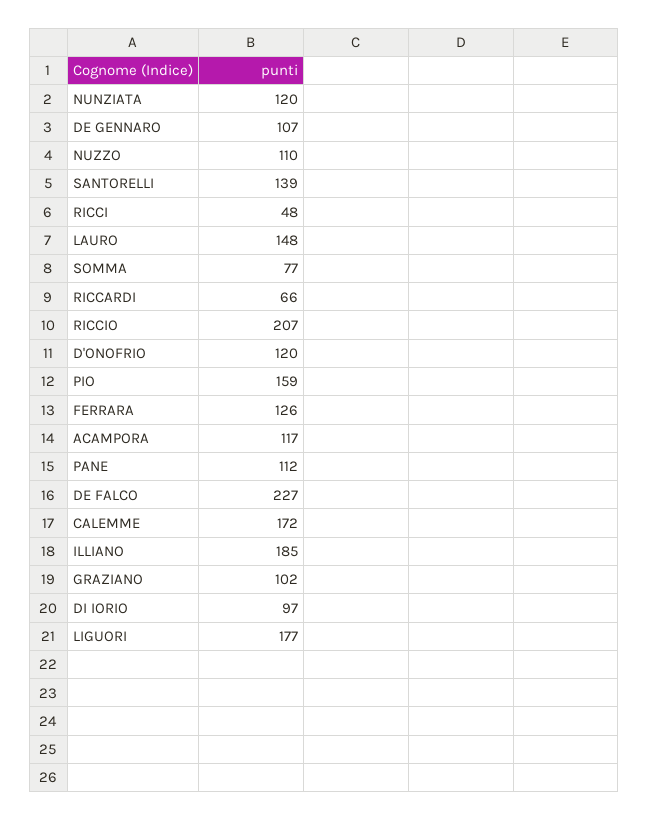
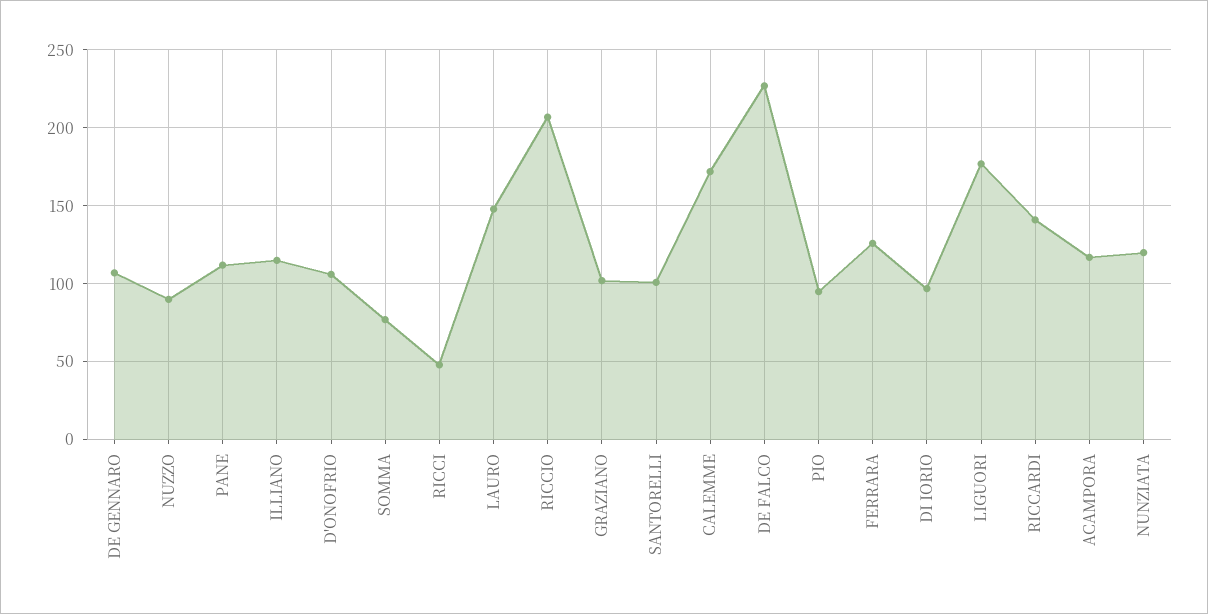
NUZZO: 110 -> 90
SANTORELLI: 139 -> 100
RICCARDI: 66 -> 140
D'ONOFRIO: 120 -> 105
PIO: 159 -> 95
ILLIANO: 185 -> 115

